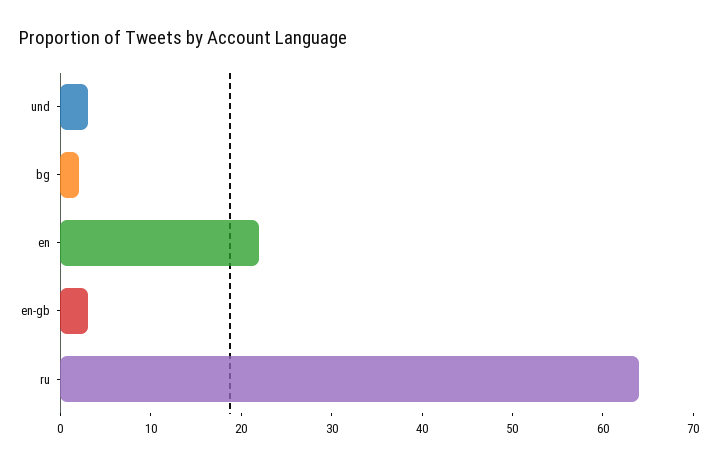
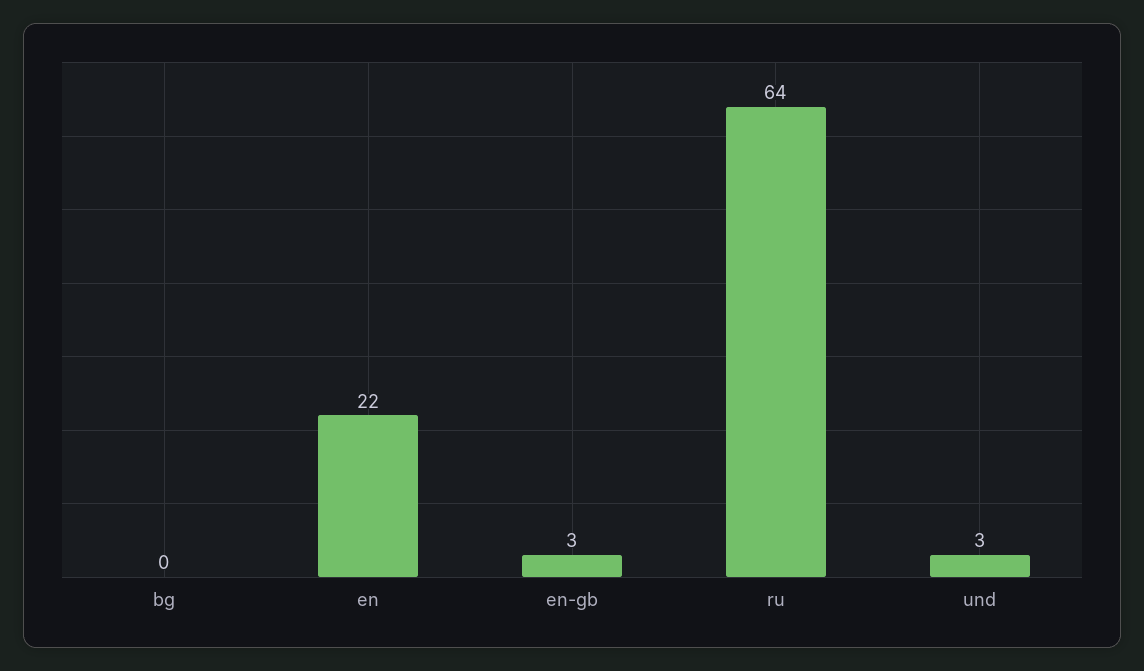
bg: 2 -> 0

